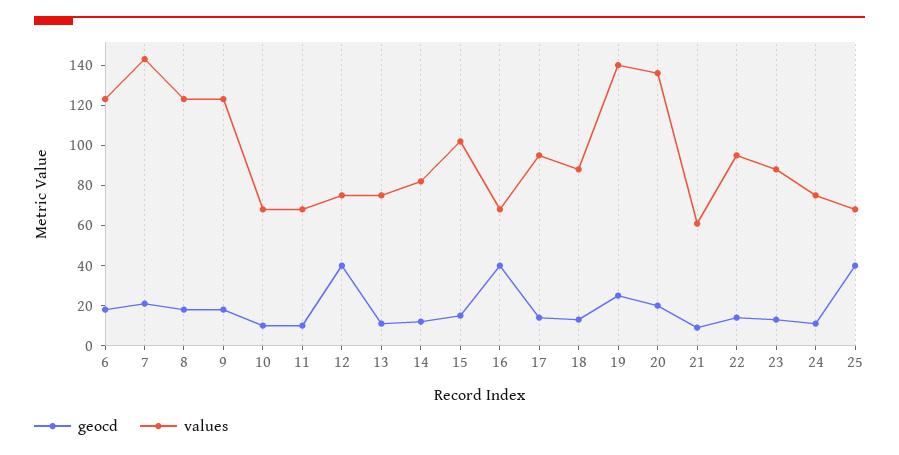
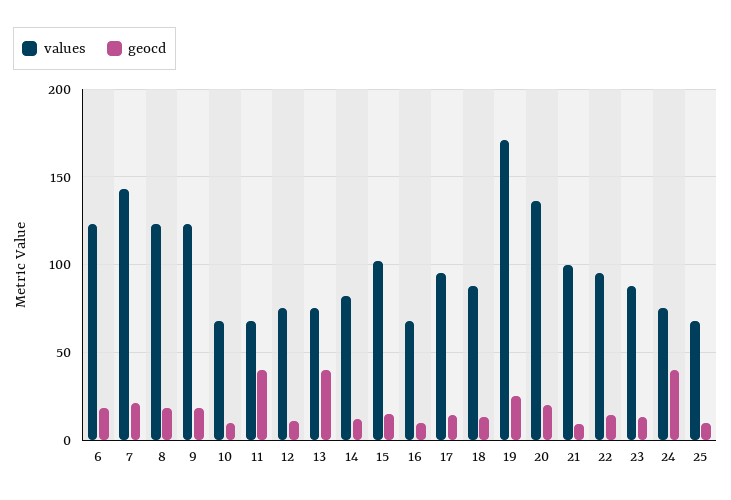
geocd, 11: 10 -> 40
geocd, 12: 40 -> 10
geocd, 13: 10 -> 40
geocd, 16: 40 -> 10
values, 19: 140 -> 170
values, 21: 60 -> 100
geocd, 24: 10 -> 40
geocd, 25: 40 -> 10

